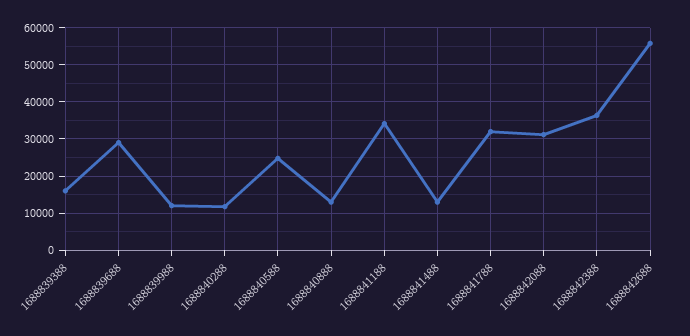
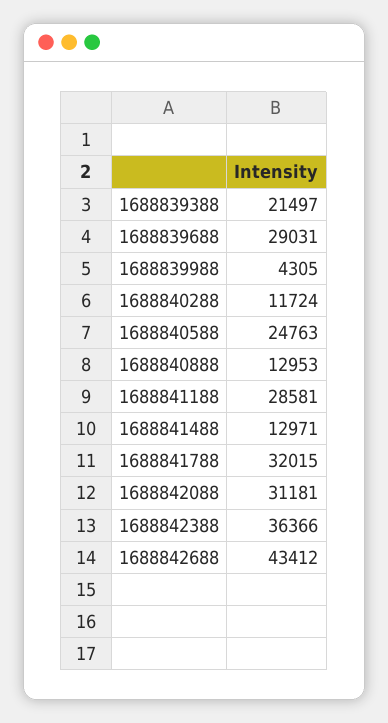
1688839388: 16000 -> 21497
1688839988: 12000 -> 4305
1688841188: 34000 -> 28581
1688842688: 56000 -> 43412

